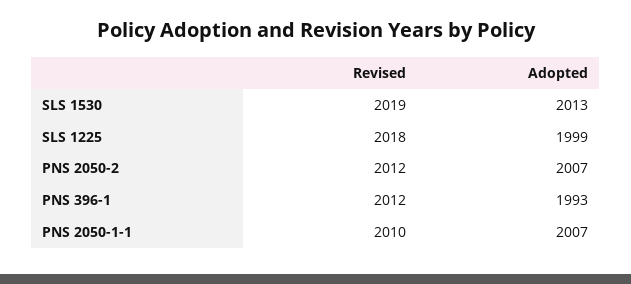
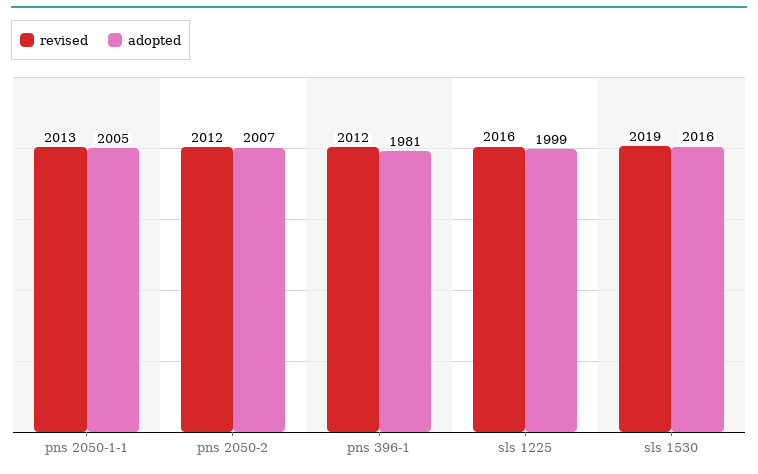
Adopted, SLS 1530: 2013 -> 2016
Revised, SLS 1225: 2018 -> 2016
Adopted, PNS 396-1: 1993 -> 1981
Revised, PNS 2050-1-1: 2010 -> 2013
Adopted, PNS 2050-1-1: 2007 -> 2005

